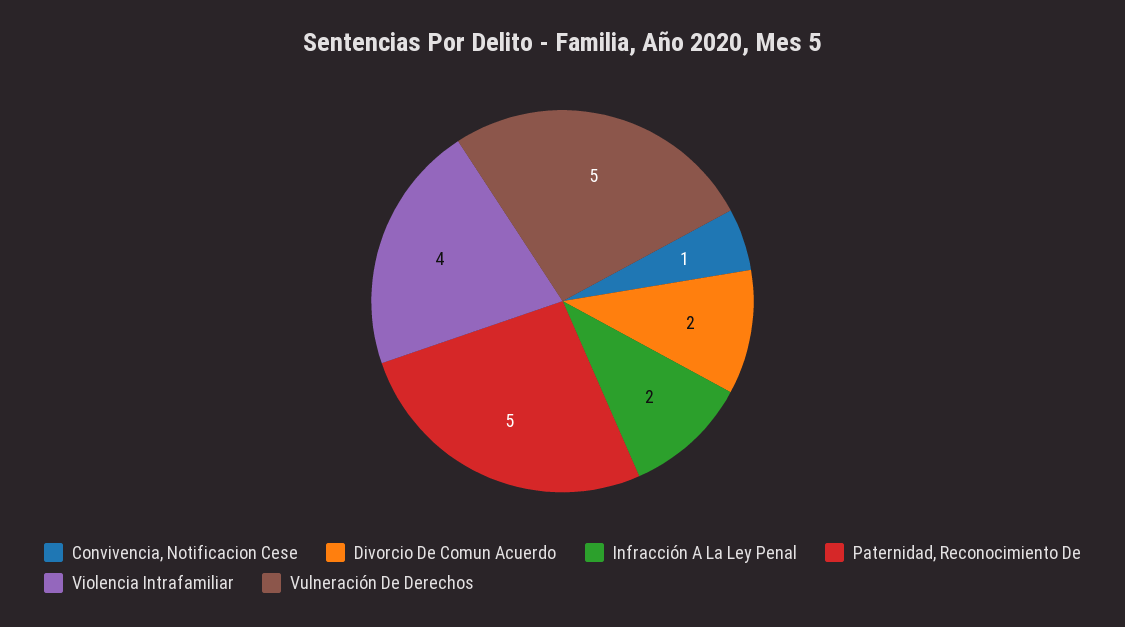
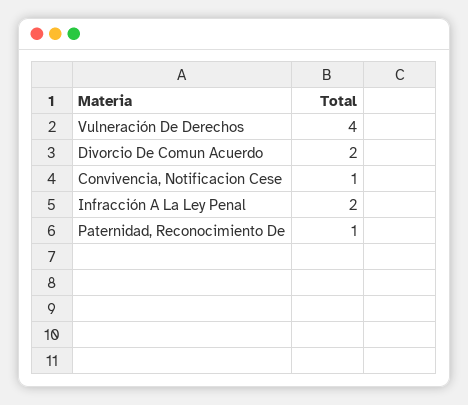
Paternidad, Reconocimiento De: 5 -> 1
Violencia Intrafamiliar: 4 -> none
Vulneración De Derechos: 5 -> 4

